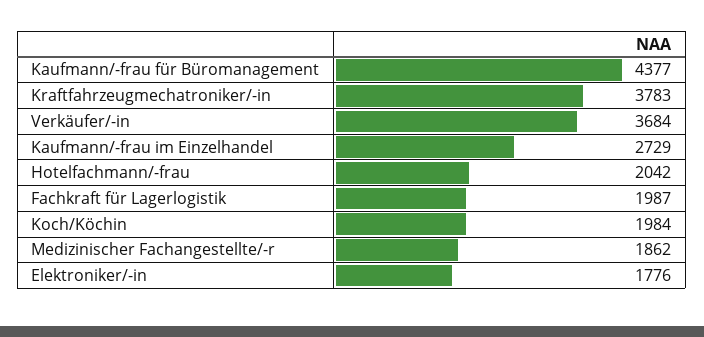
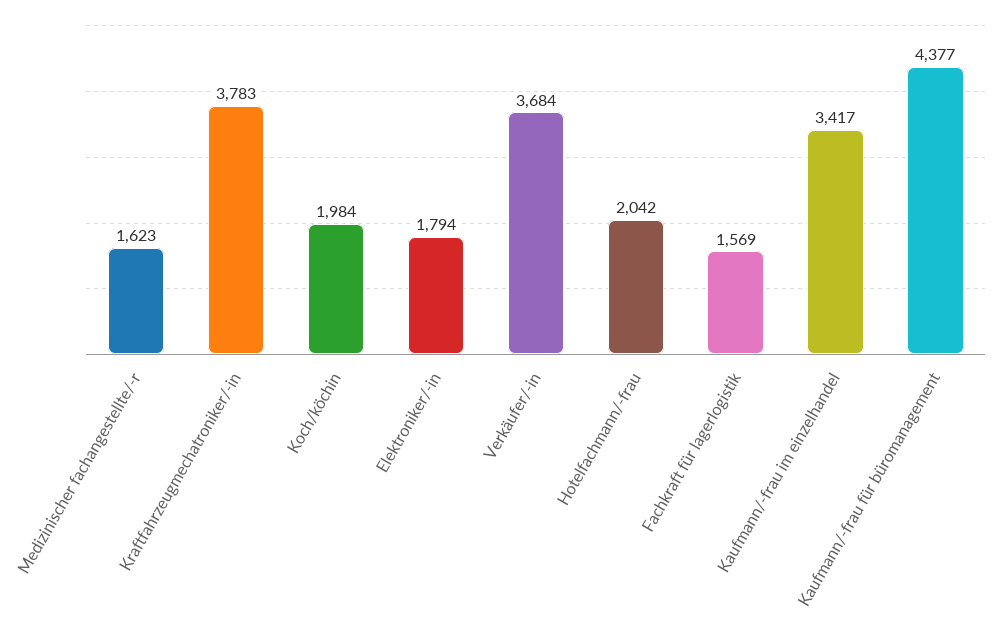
Kaufmann/-frau im Einzelhandel: 2729 -> 3417
Fachkraft für Lagerlogistik: 1987 -> 1569
Medizinischer Fachangestellte/-r: 1862 -> 1623
Elektroniker/-in: 1776 -> 1794

